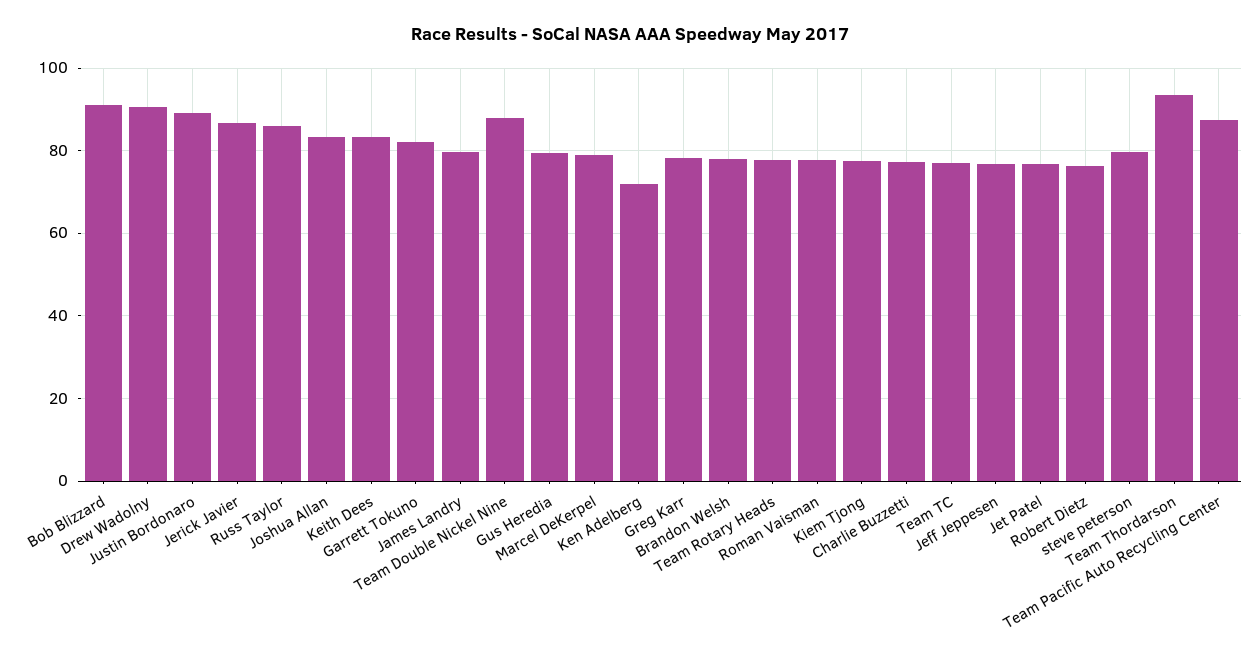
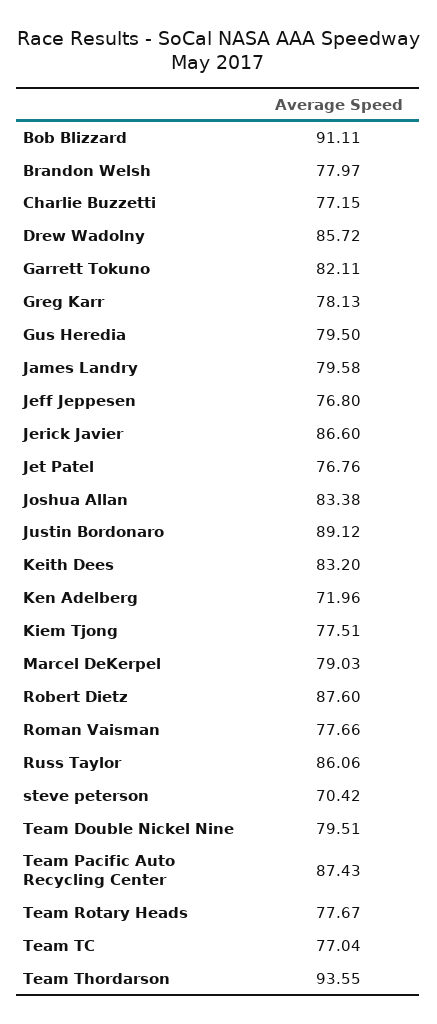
Drew Wadolny: 90 -> 85.72
Team Double Nickel Nine: 88 -> 79.51
Robert Dietz: 76 -> 87.6
steve peterson: 80 -> 70.42

